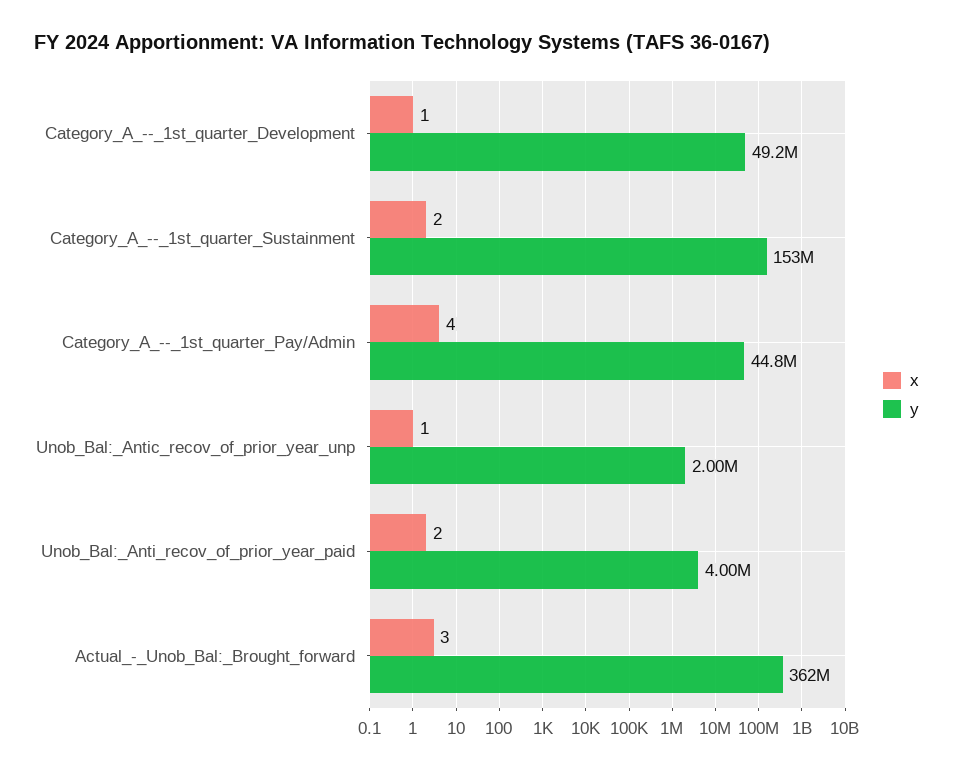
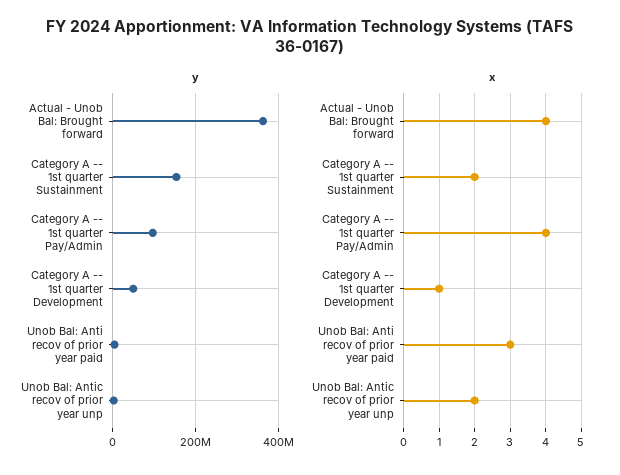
y, Category_A_--_1st_quarter_Pay/Admin: 44800000 -> 100000000
x, Unob_Bal:_Antic_recov_of_prior_year_unp: 1 -> 2
x, Unob_Bal:_Anti_recov_of_prior_year_paid: 2 -> 3
x, Actual_-_Unob_Bal:_Brought_forward: 3 -> 4

